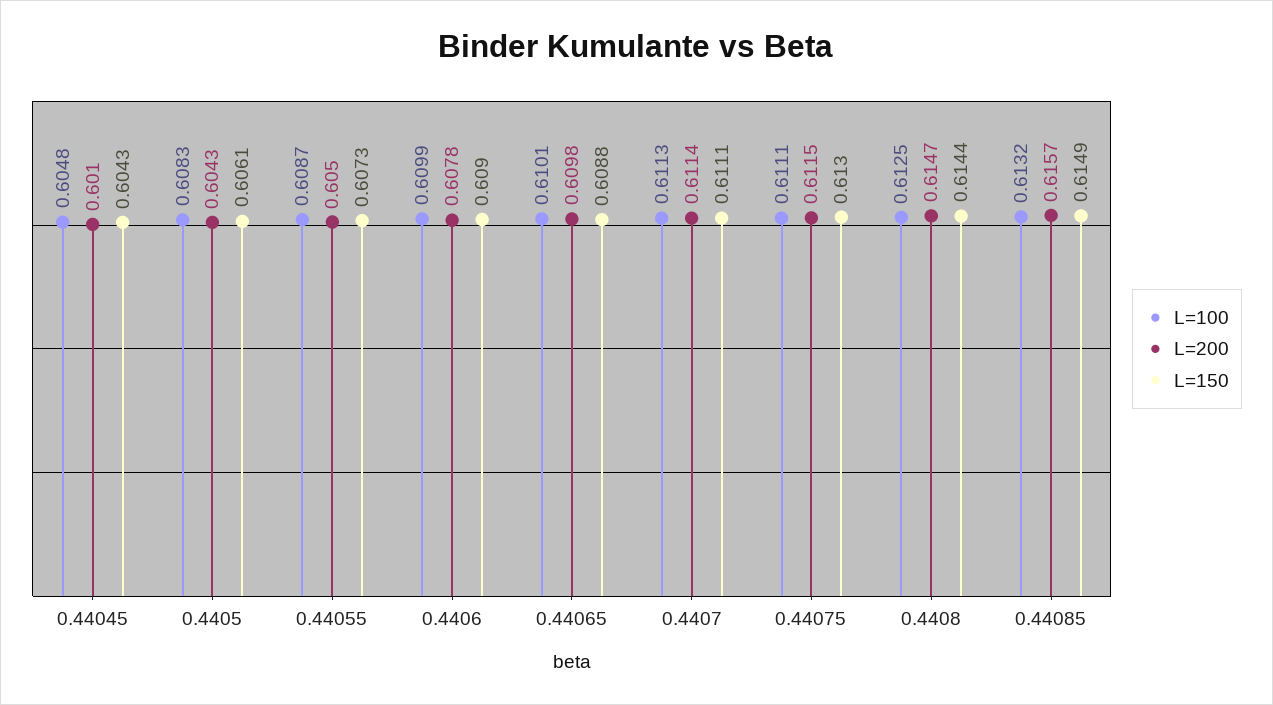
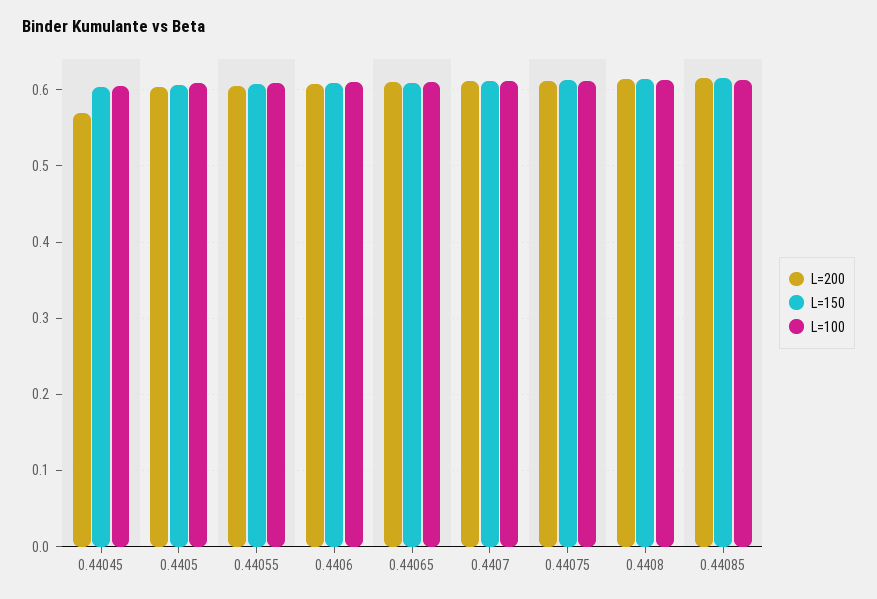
L=200, 0.44045: 0.601 -> 0.57

